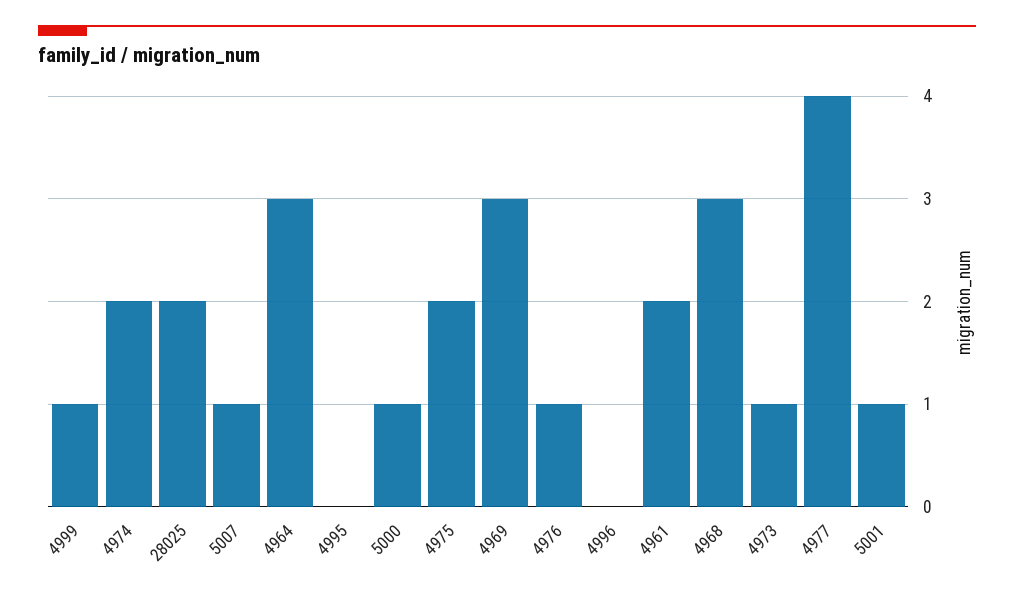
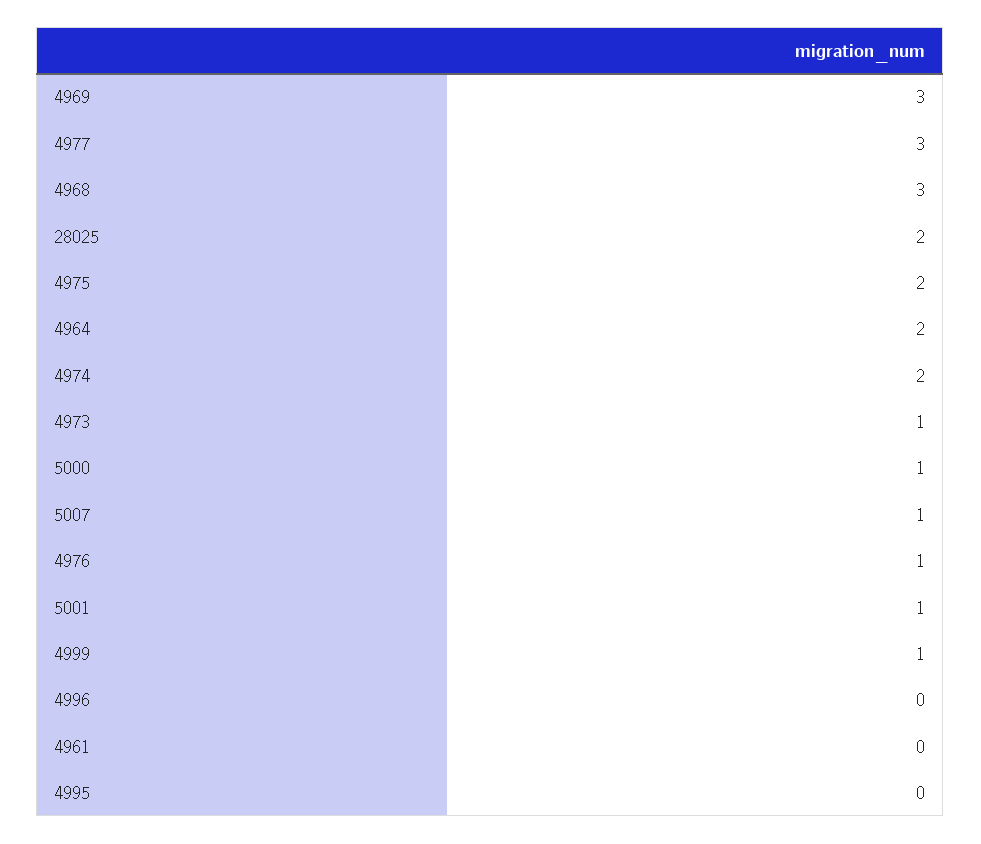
4964: 3 -> 2
4961: 2 -> 0
4977: 4 -> 3

